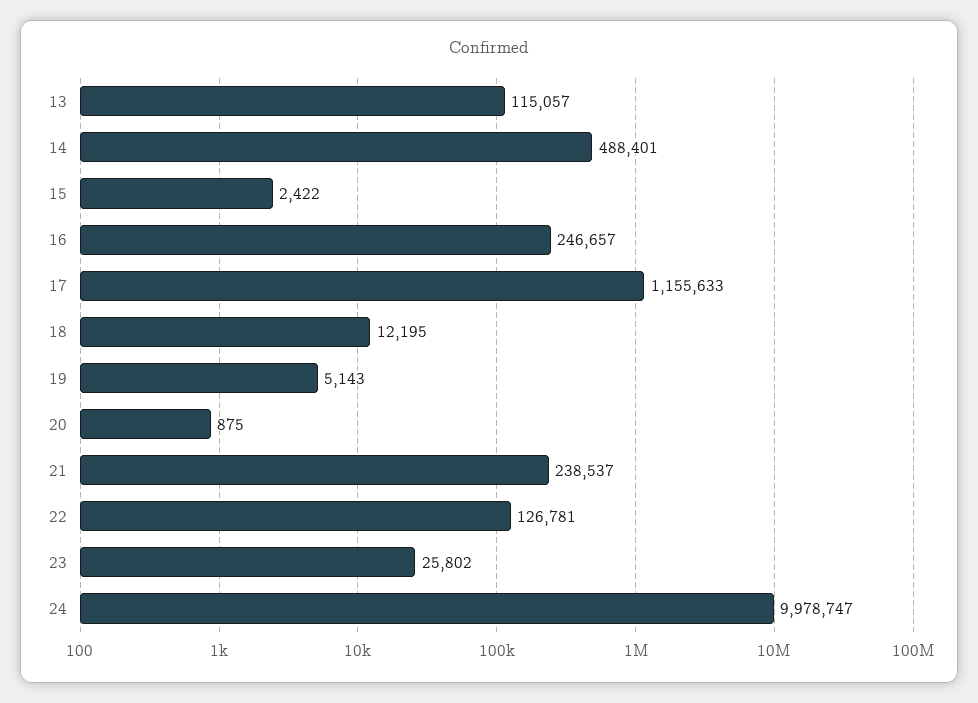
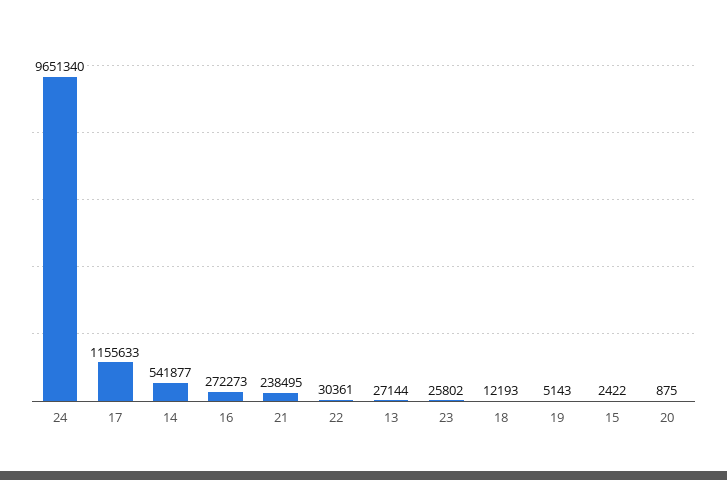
13: 115057 -> 27144
14: 488401 -> 541877
16: 246657 -> 272273
18: 12195 -> 12193
21: 238537 -> 238495
22: 126781 -> 30361
24: 9978747 -> 9651340

